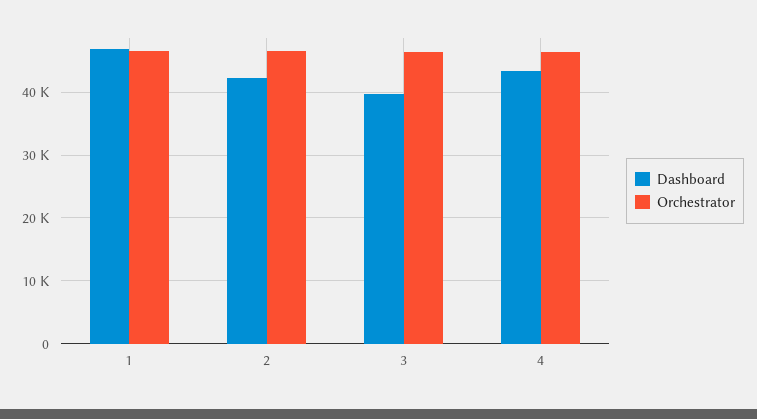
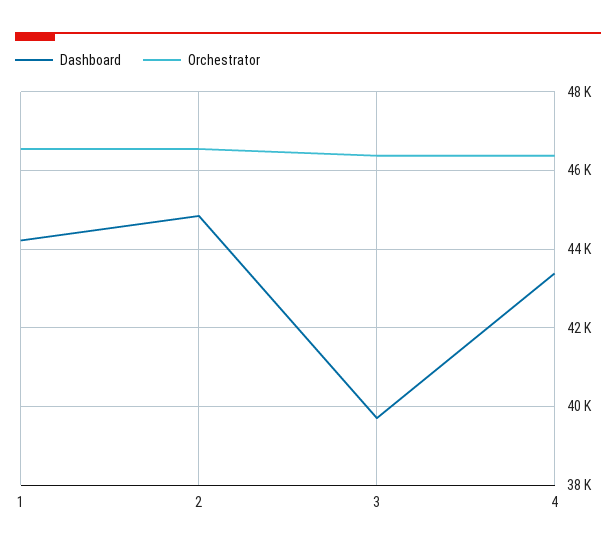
Dashboard, 1: 47000 -> 44200
Dashboard, 2: 42000 -> 44800

